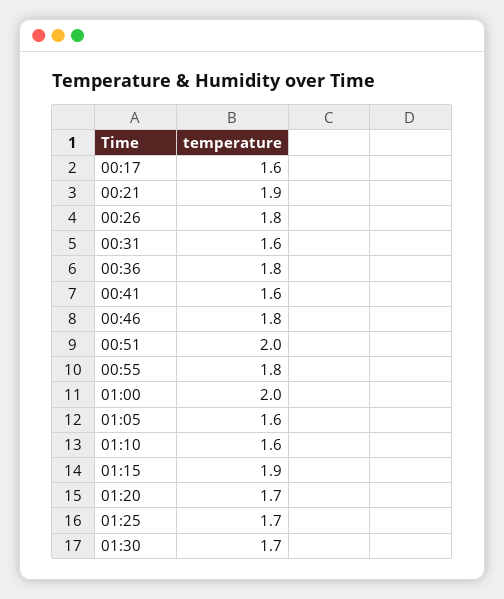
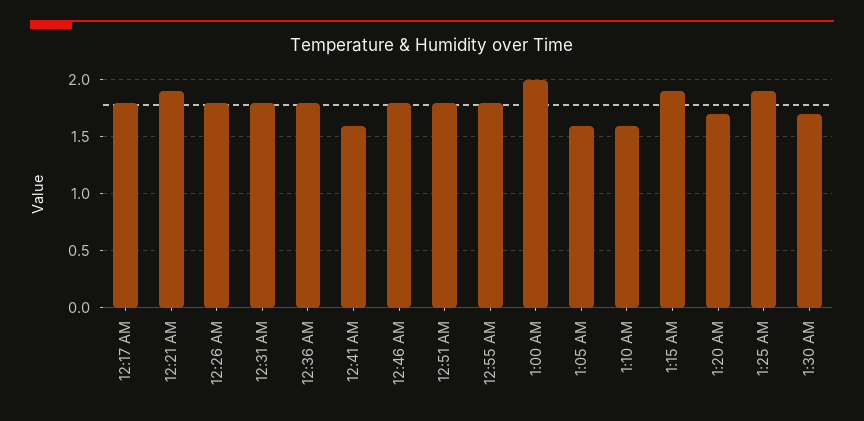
00:17: 1.6 -> 1.8
00:31: 1.6 -> 1.8
00:51: 2 -> 1.8
01:25: 1.7 -> 1.9

